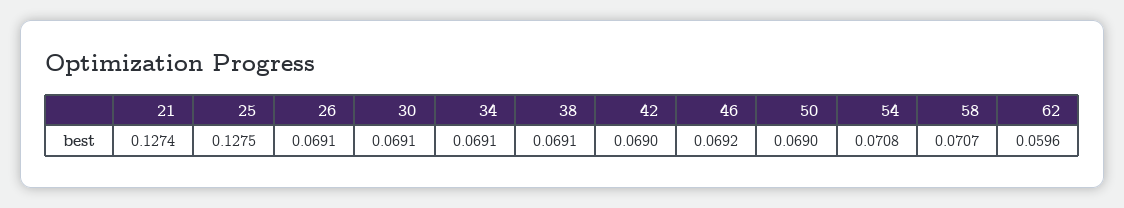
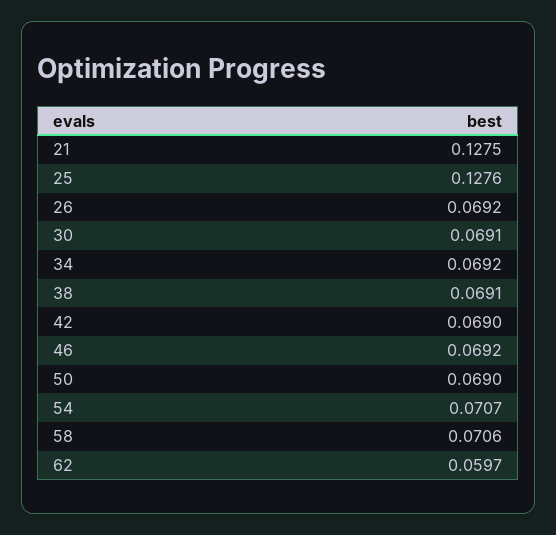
21: 0.1274 -> 0.1275
25: 0.1275 -> 0.1276
26: 0.0691 -> 0.0692
34: 0.0691 -> 0.0692
54: 0.0708 -> 0.0707
58: 0.0707 -> 0.0706
62: 0.0596 -> 0.0597

